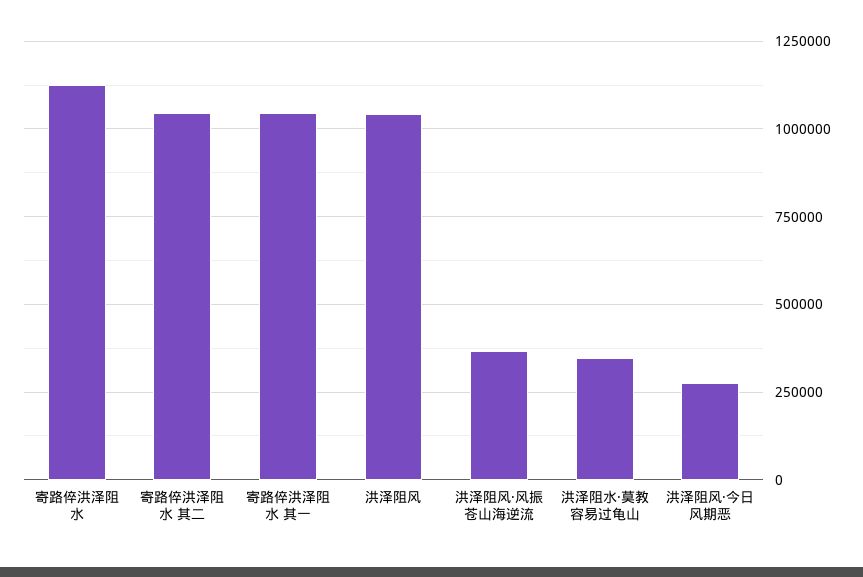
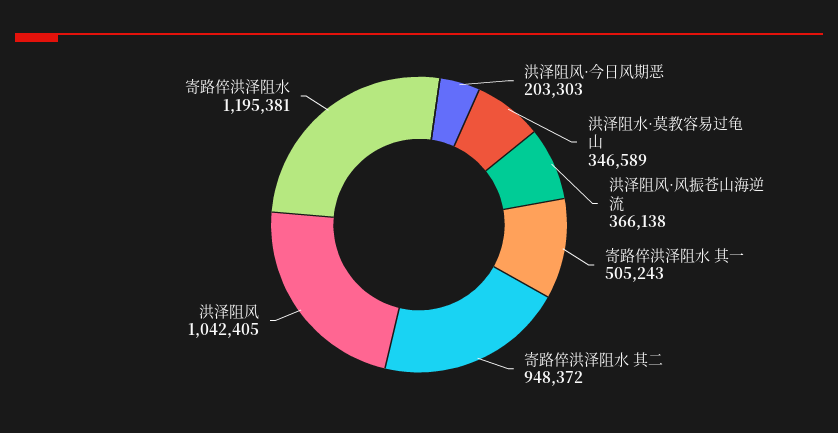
寄路倅洪泽阻水: 1125000 -> 1195381
寄路倅洪泽阻水 其二: 1050000 -> 948372
寄路倅洪泽阻水 其一: 1050000 -> 505243
洪泽阻风·今日风期恶: 275000 -> 203303

